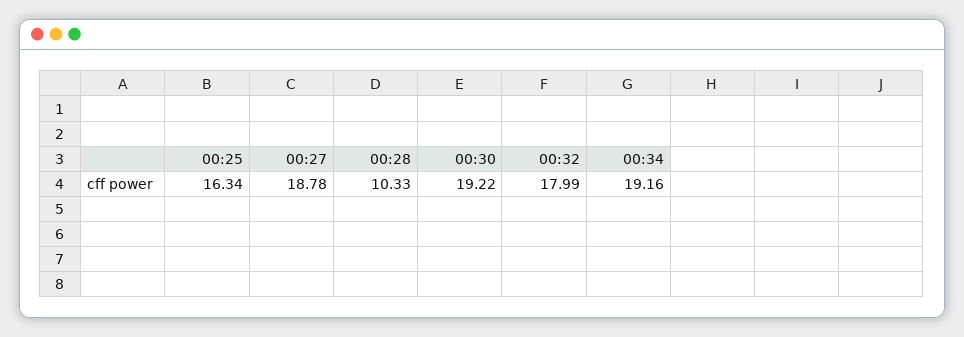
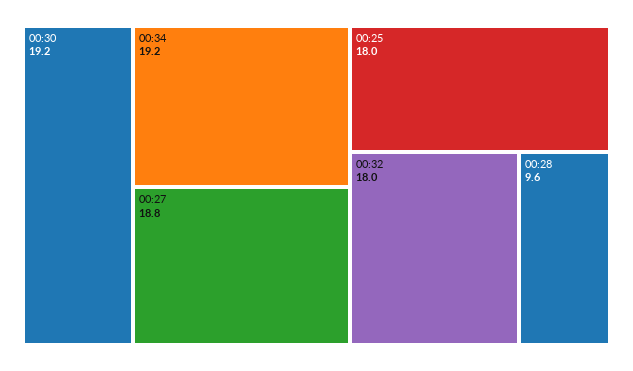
00:25: 16.34 -> 18
00:28: 10.33 -> 9.6

